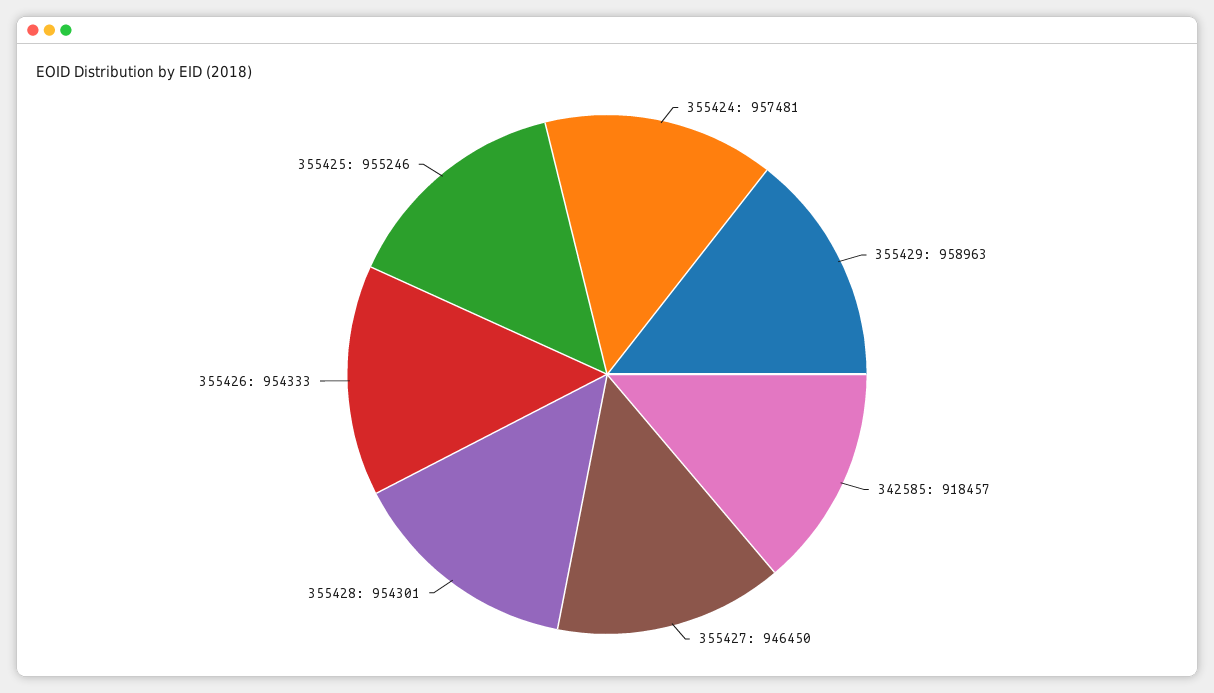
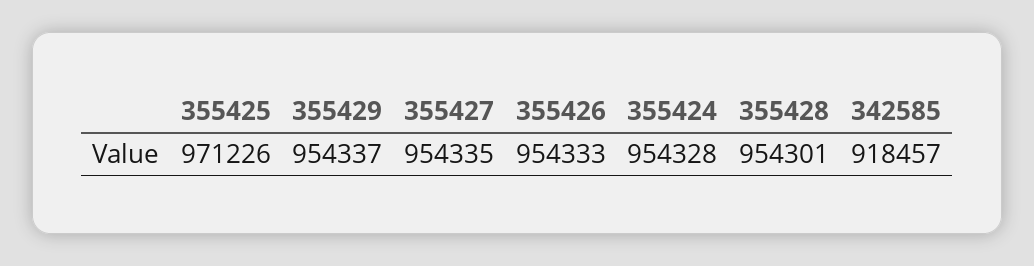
355424: 957481 -> 954328
355429: 958963 -> 954337
355427: 946450 -> 954335
355425: 955246 -> 971226

